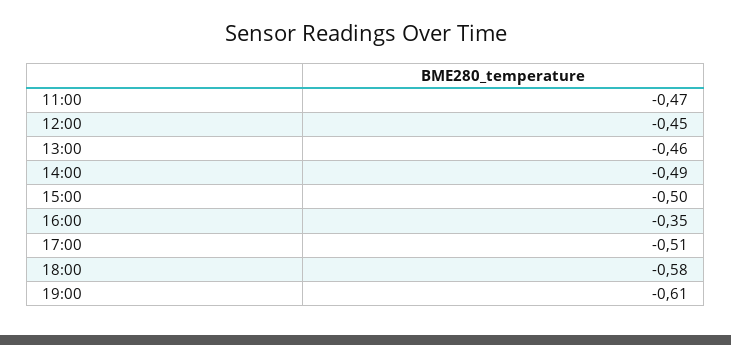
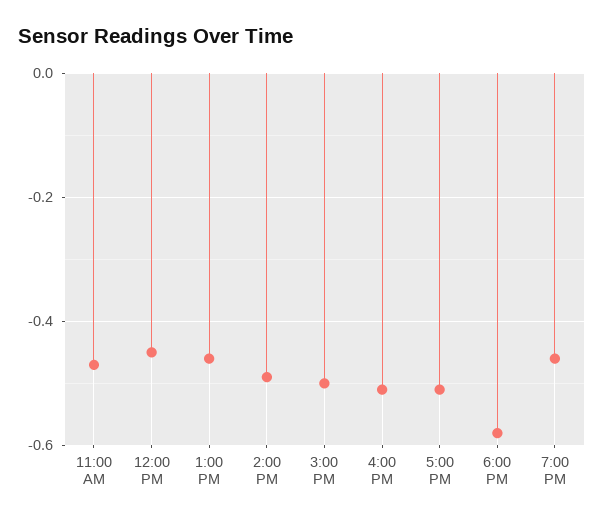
16:00: -0.35 -> -0.5
19:00: -0.61 -> -0.45

